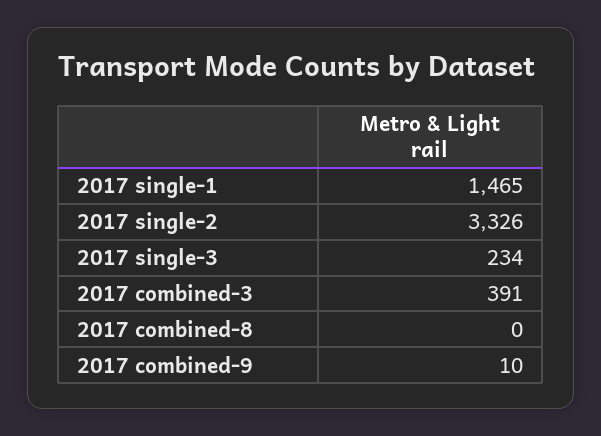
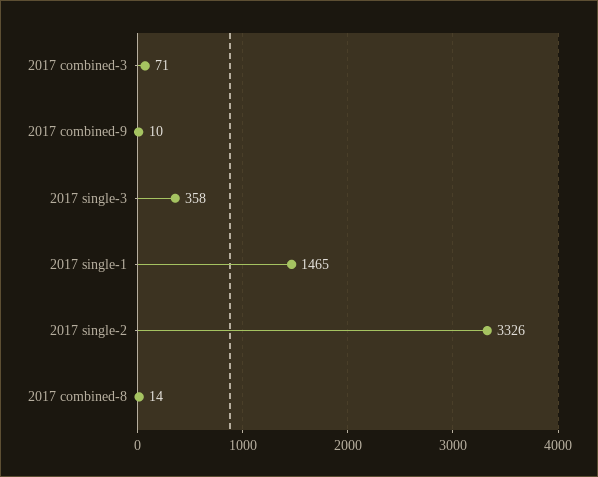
2017 single-3: 234 -> 358
2017 combined-3: 391 -> 71
2017 combined-8: 0 -> 14

